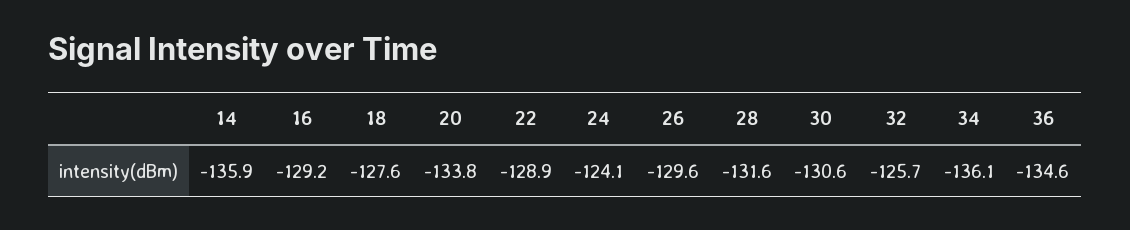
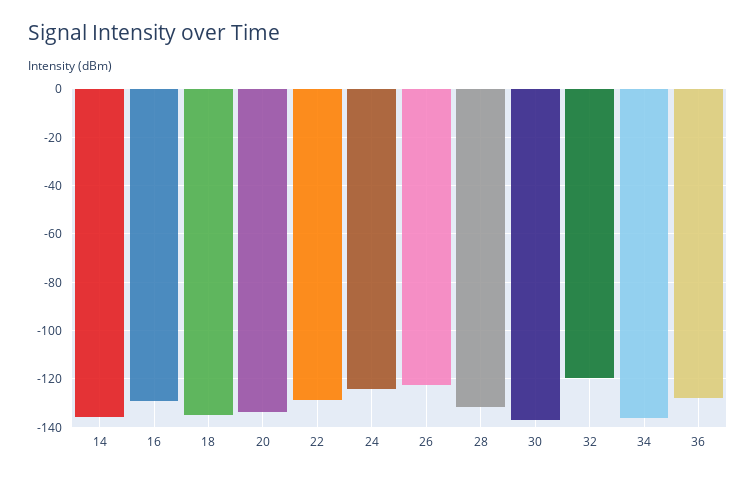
18: -127.6 -> -135
26: -129.6 -> -122.5
30: -130.6 -> -137.5
32: -125.7 -> -120
36: -134.6 -> -127.5

